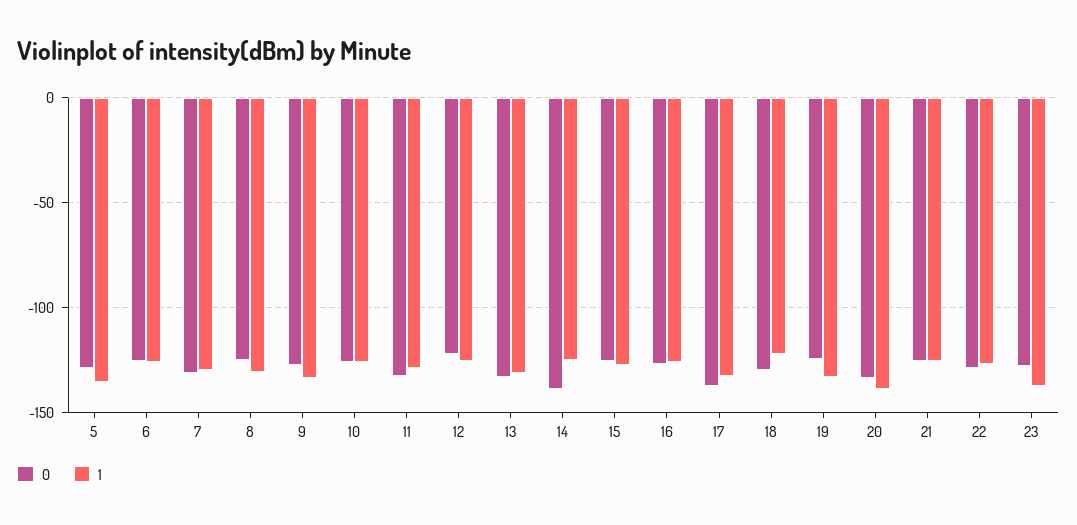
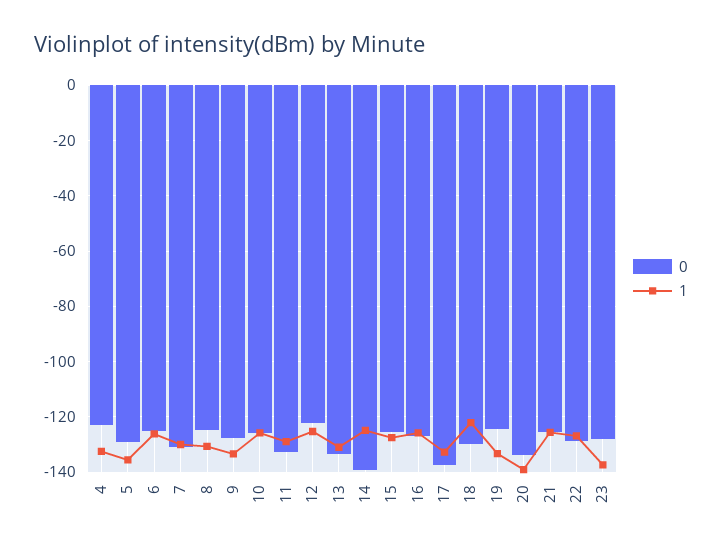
0, 4: none -> -122.5
1, 4: none -> -132.5

